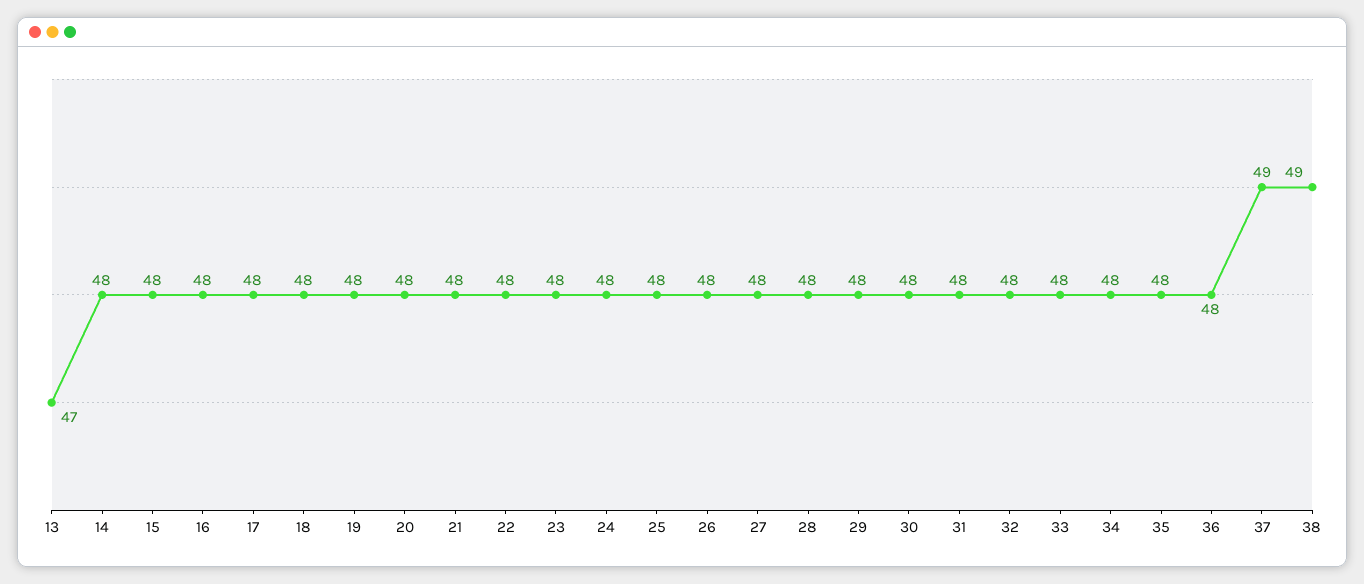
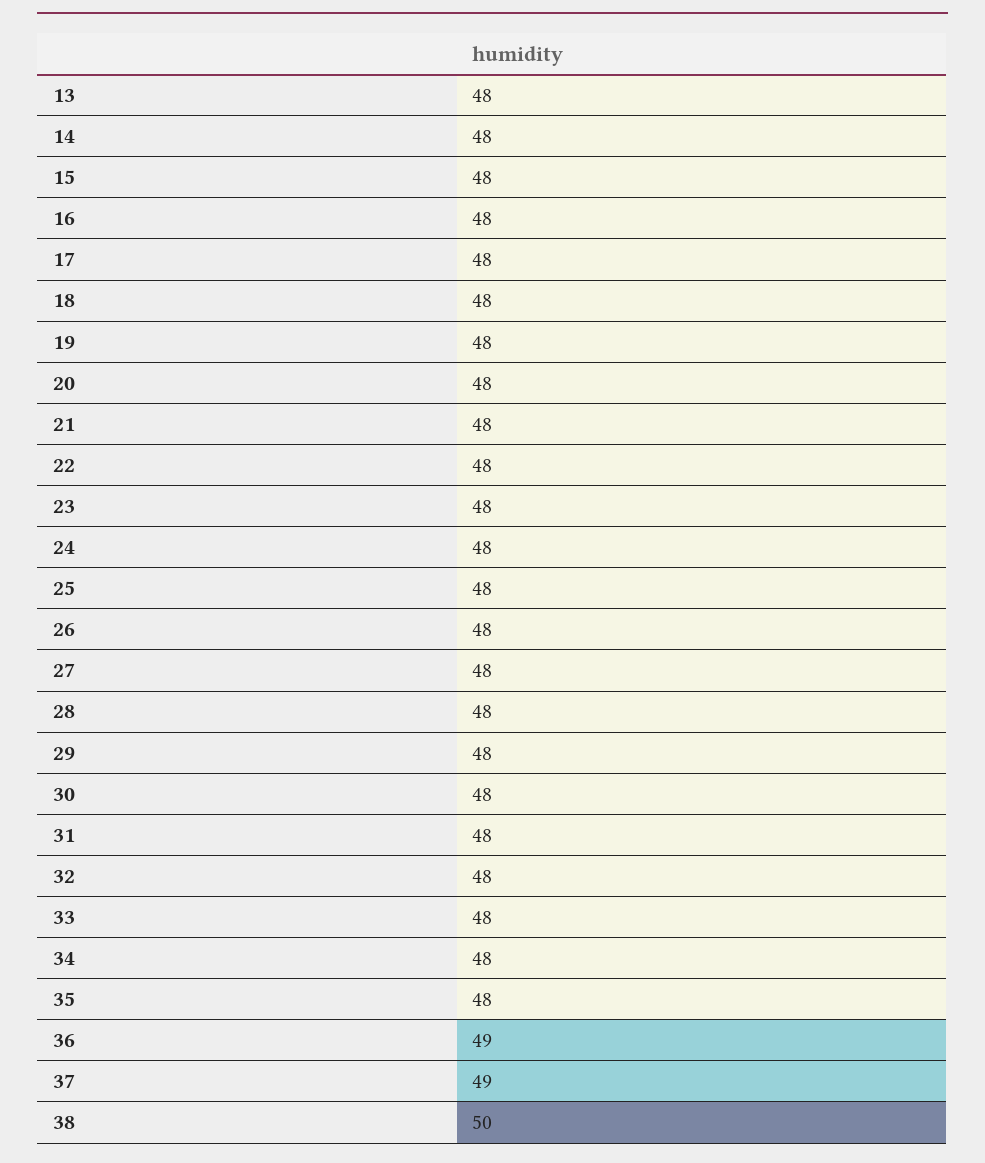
13: 47 -> 48
36: 48 -> 49
38: 49 -> 50

